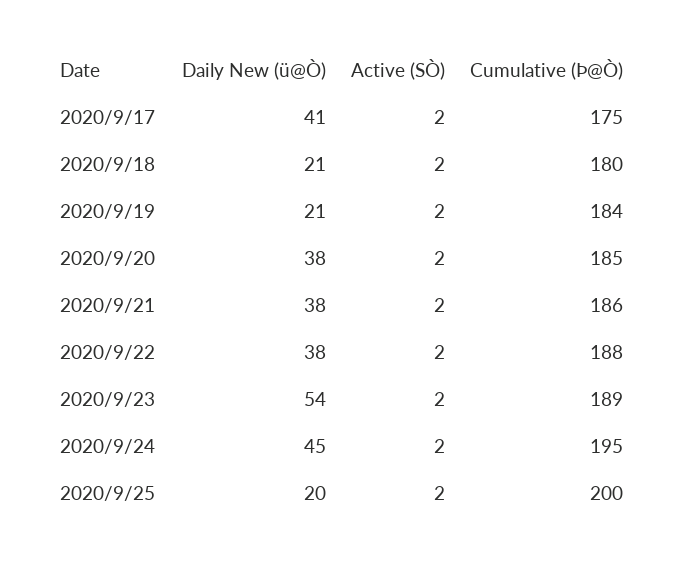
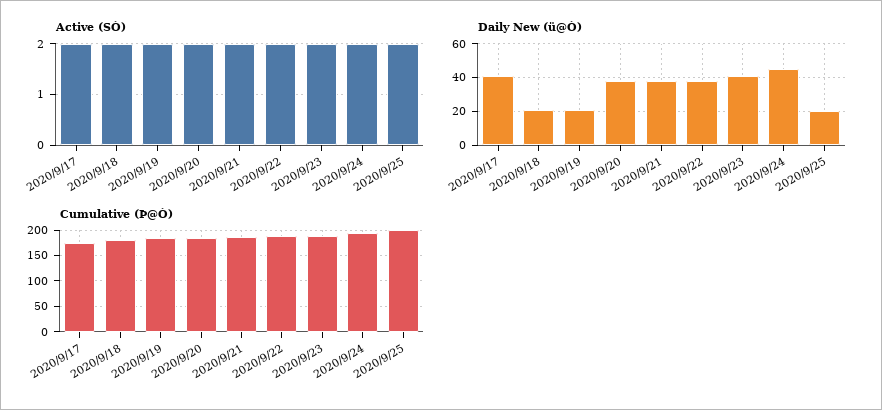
Daily New (ü@Ò), 2020/9/23: 54 -> 40

